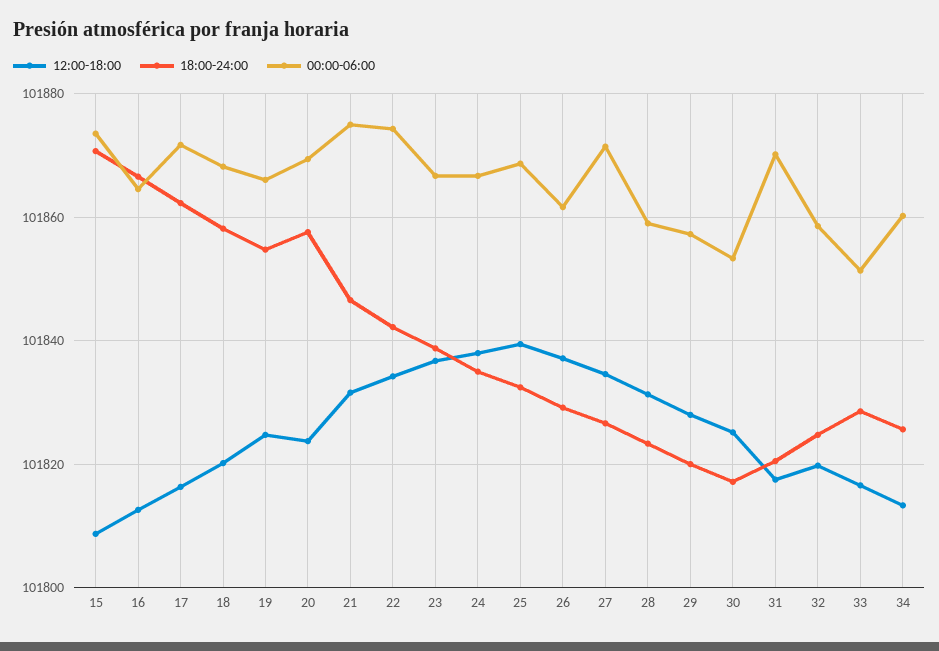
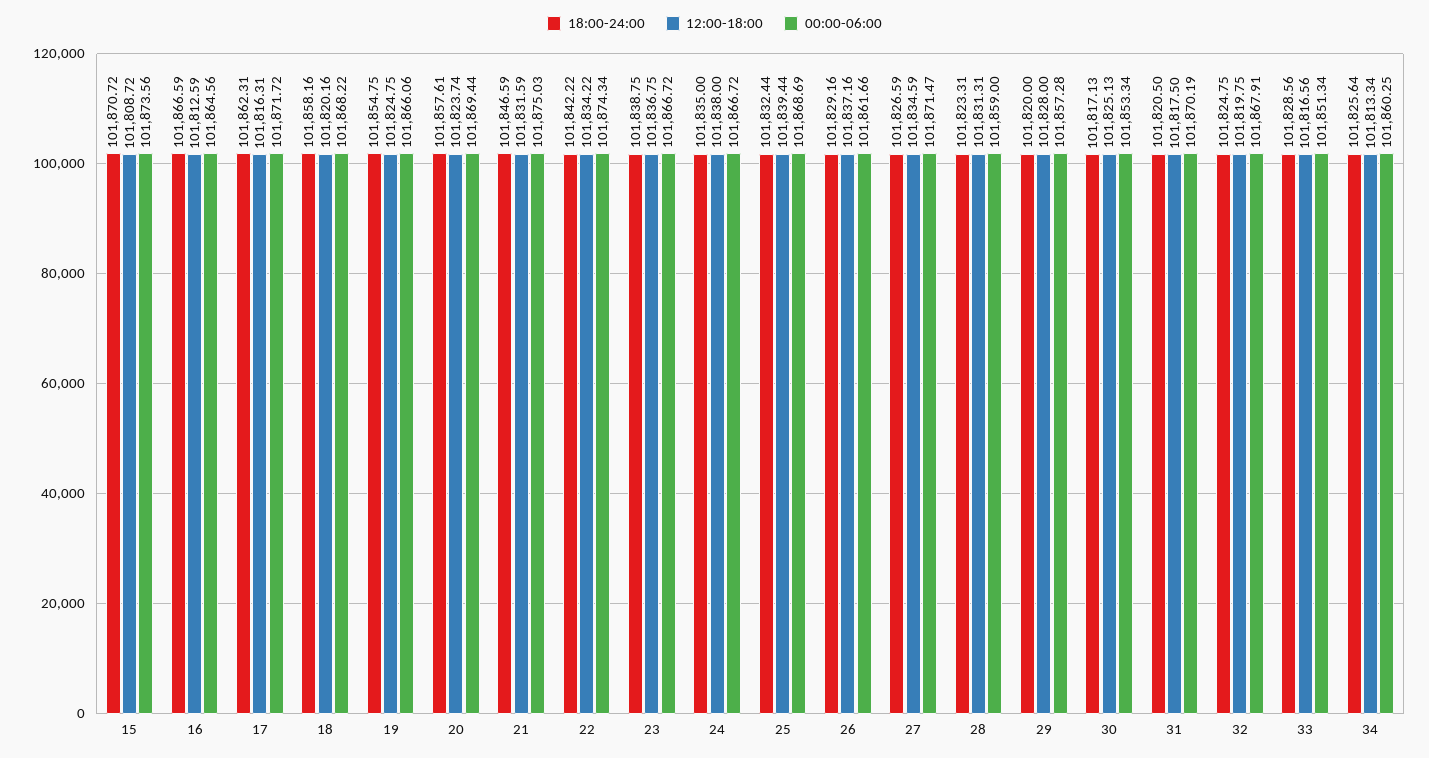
00:00-06:00, 32: 101858 -> 101867.91

